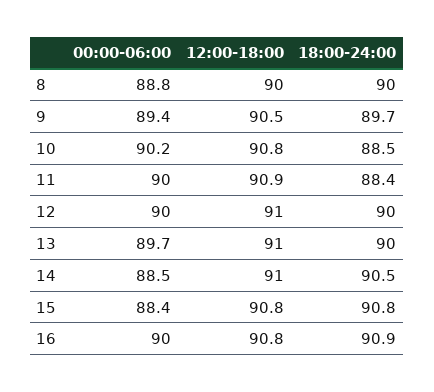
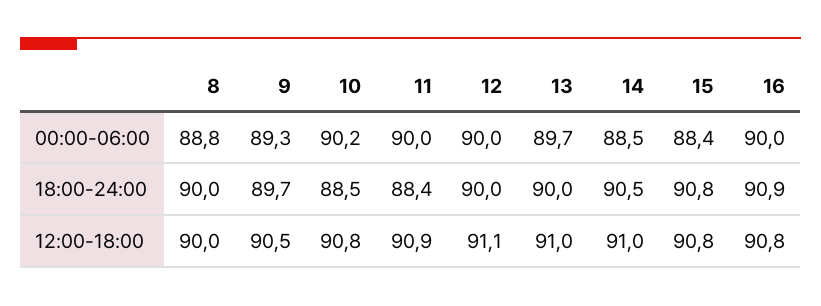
00:00-06:00, 9: 89.4 -> 89.3
12:00-18:00, 12: 91 -> 91.1

